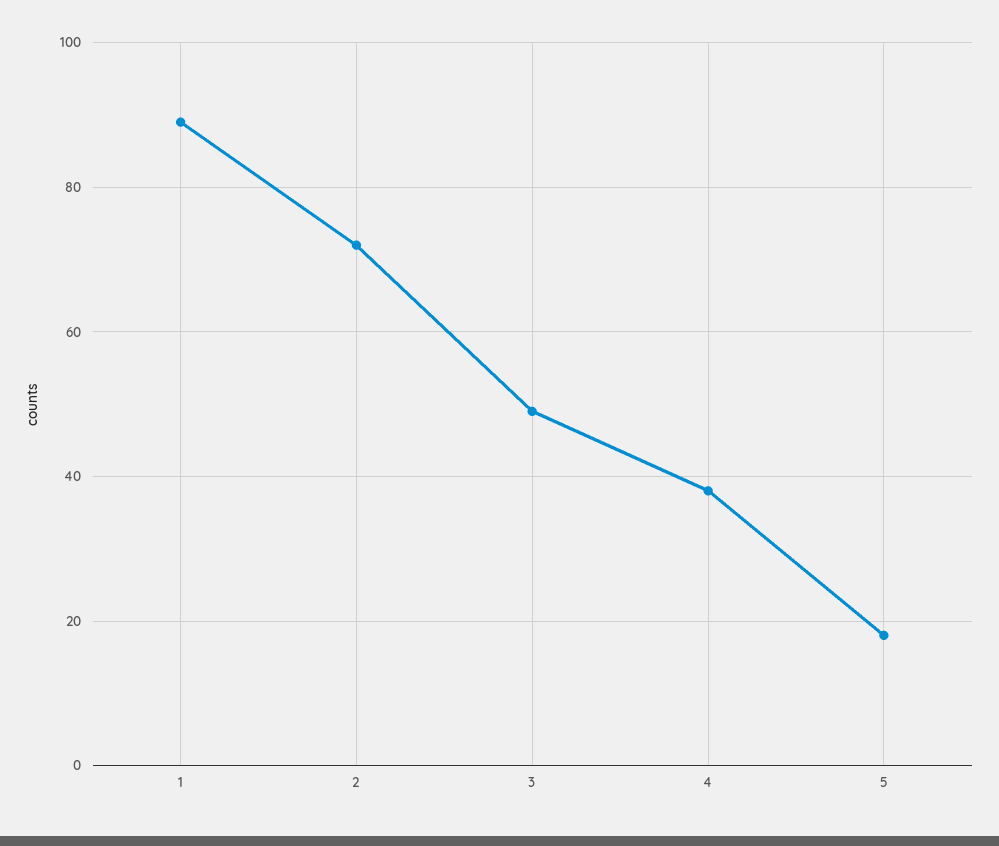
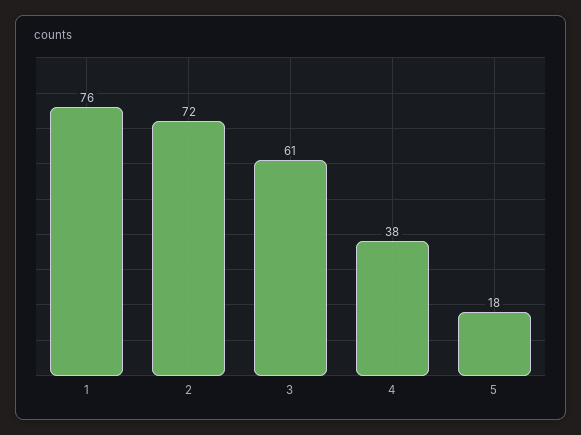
1: 90 -> 76
3: 50 -> 61

